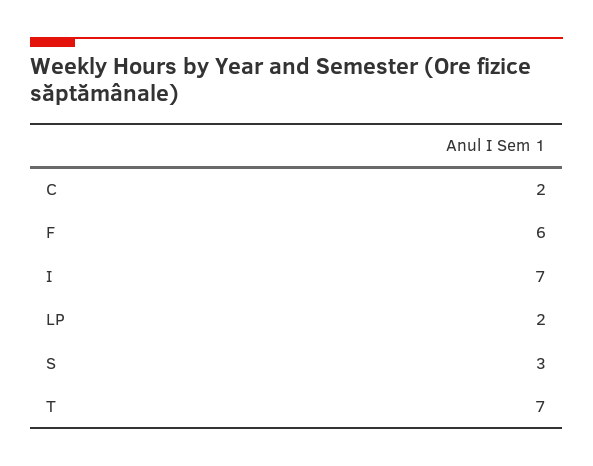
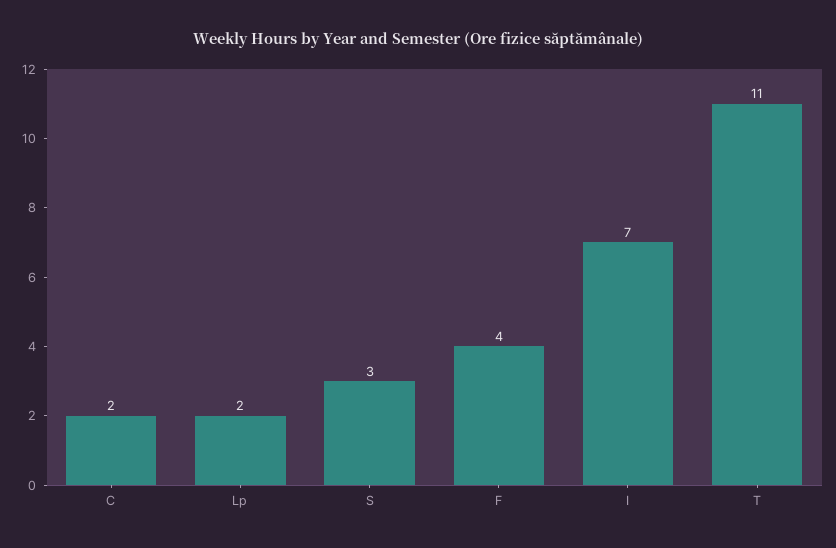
F: 6 -> 4
T: 7 -> 11

